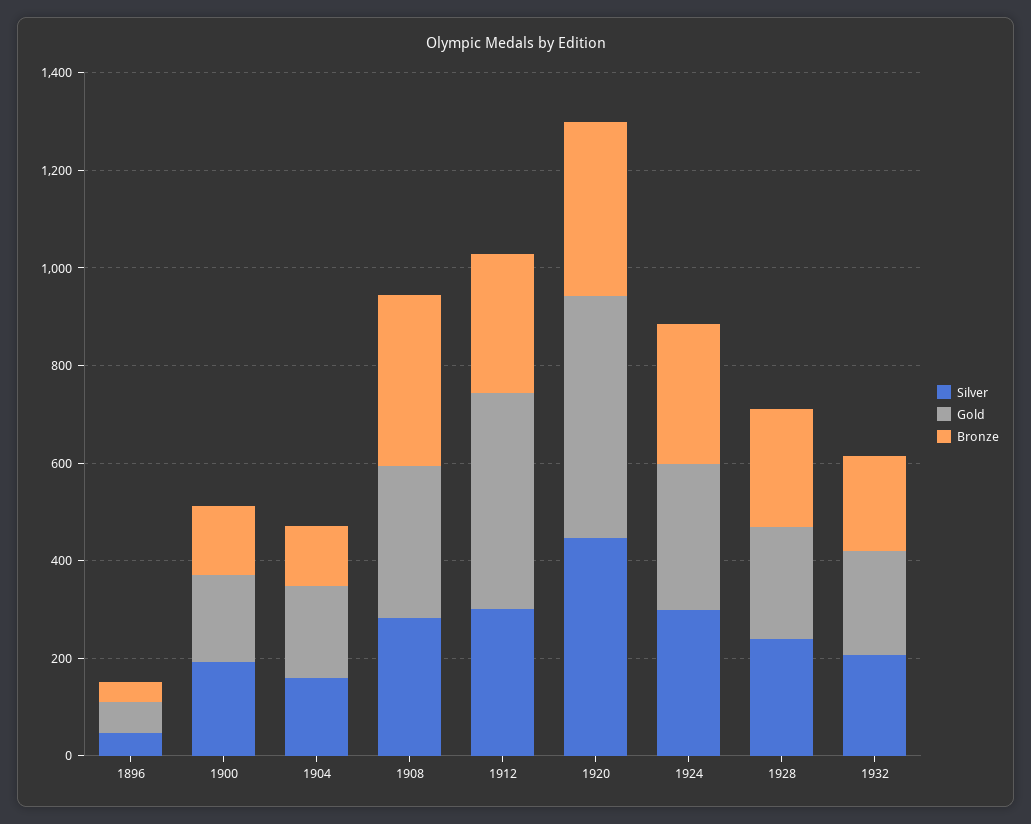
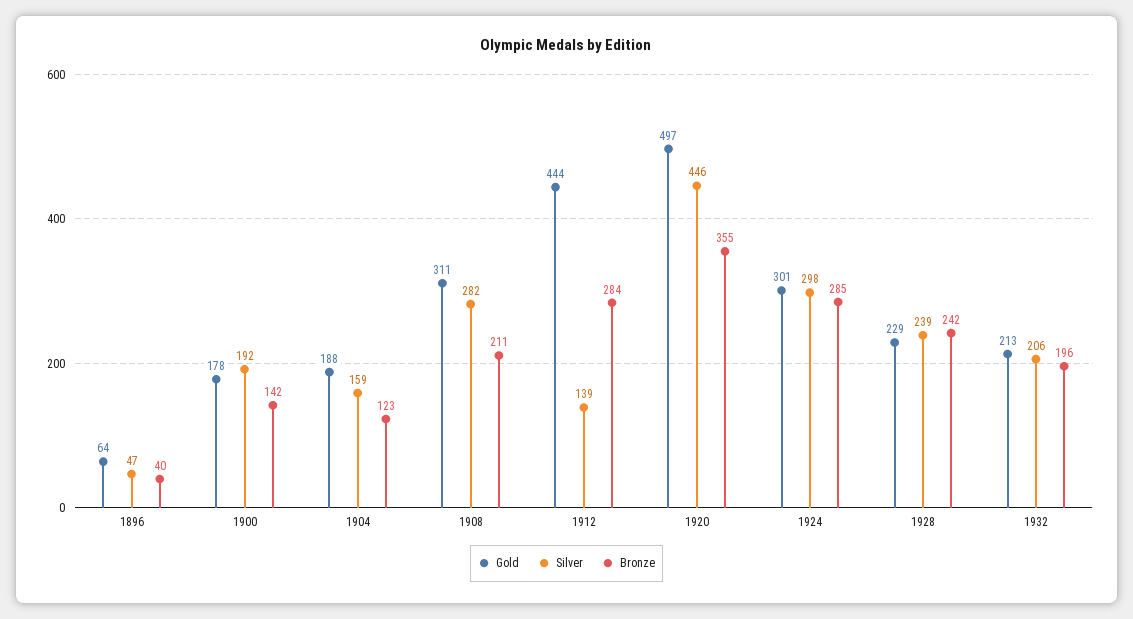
Bronze, 1908: 350 -> 211
Silver, 1912: 300 -> 139

